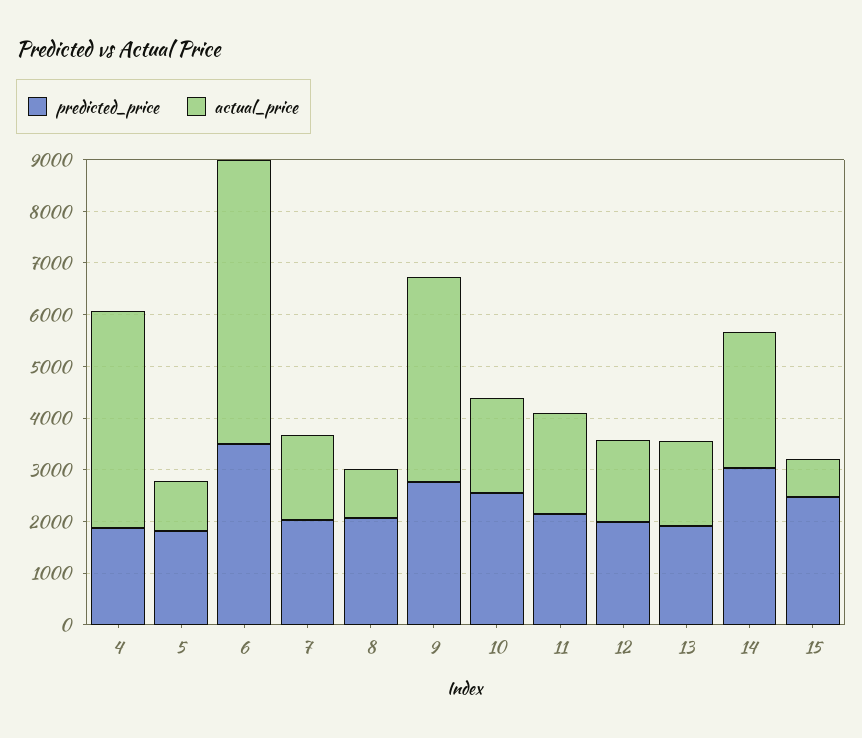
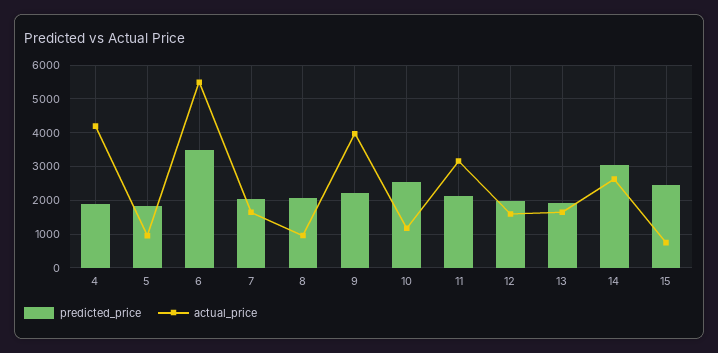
predicted_price, 9: 2800 -> 2200
actual_price, 10: 1800 -> 1200
actual_price, 11: 2000 -> 3200

